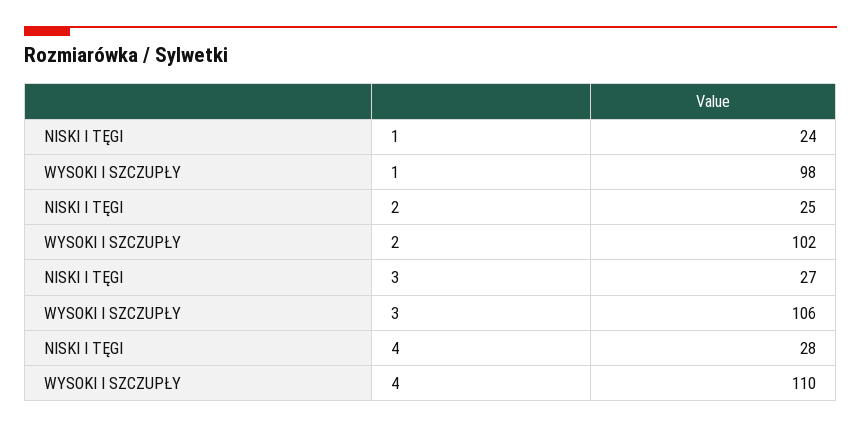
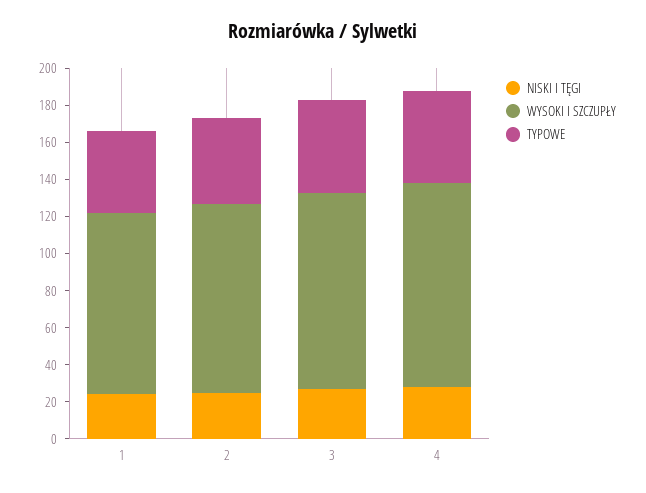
TYPOWE, 1: none -> 45
TYPOWE, 2: none -> 45
TYPOWE, 3: none -> 50
TYPOWE, 4: none -> 50

